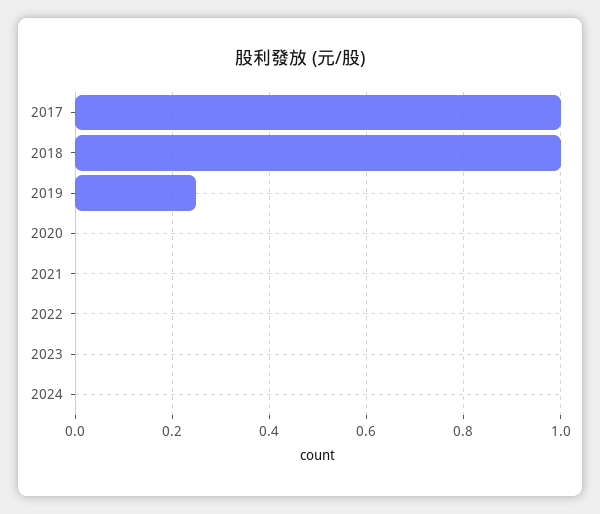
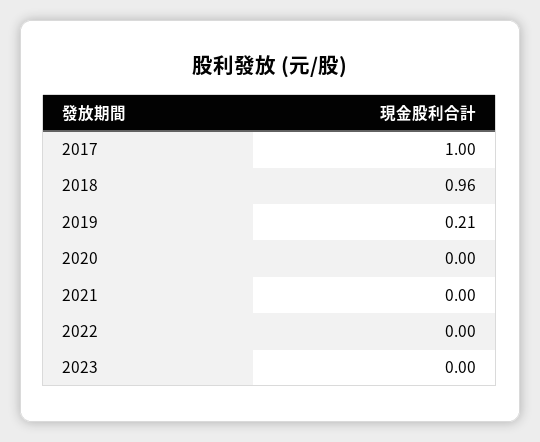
2018: 1 -> 0.96
2019: 0.25 -> 0.21
2024: 0 -> none

